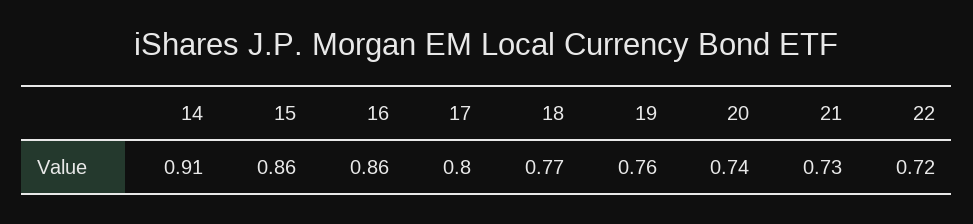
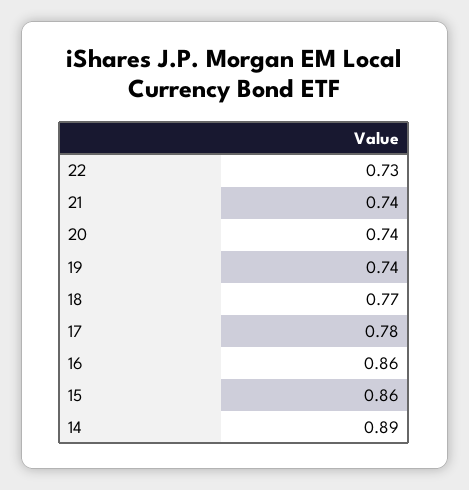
14: 0.91 -> 0.89
17: 0.8 -> 0.78
19: 0.76 -> 0.74
21: 0.73 -> 0.74
22: 0.72 -> 0.73

